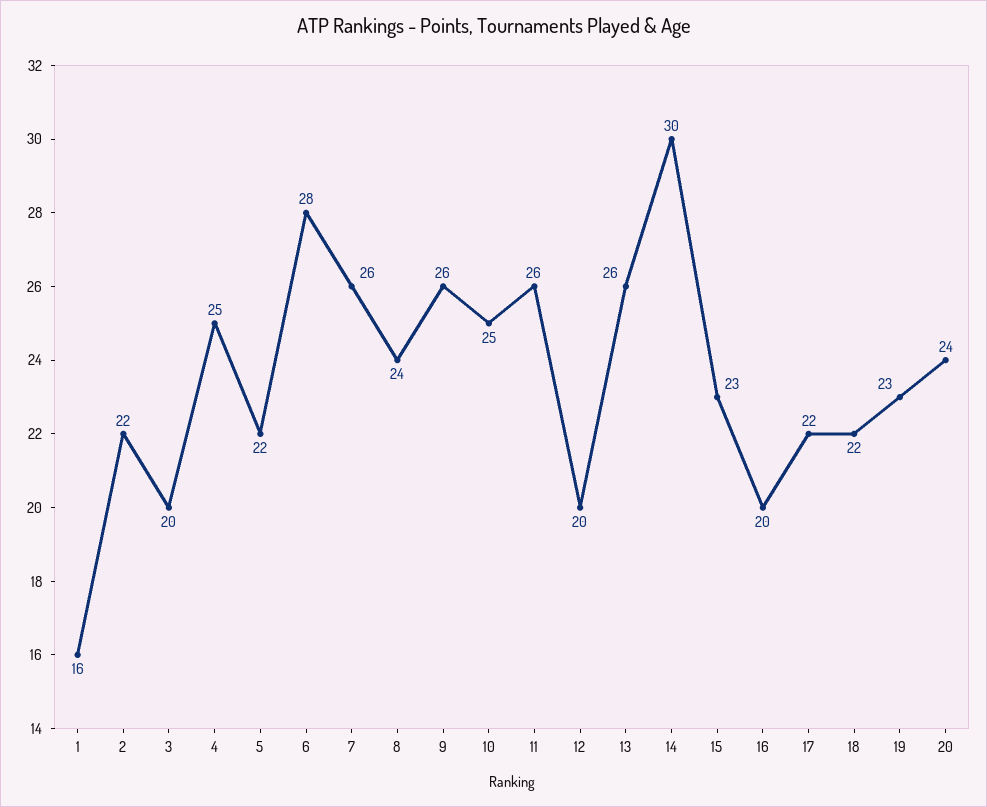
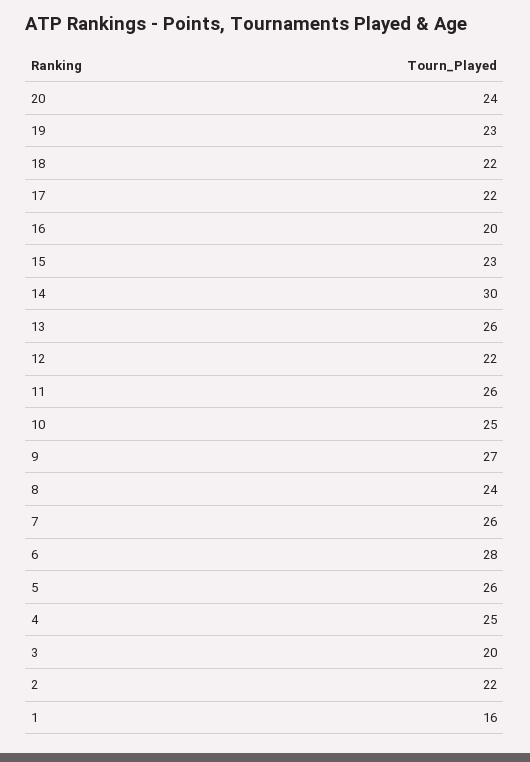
5: 22 -> 26
9: 26 -> 27
12: 20 -> 22

